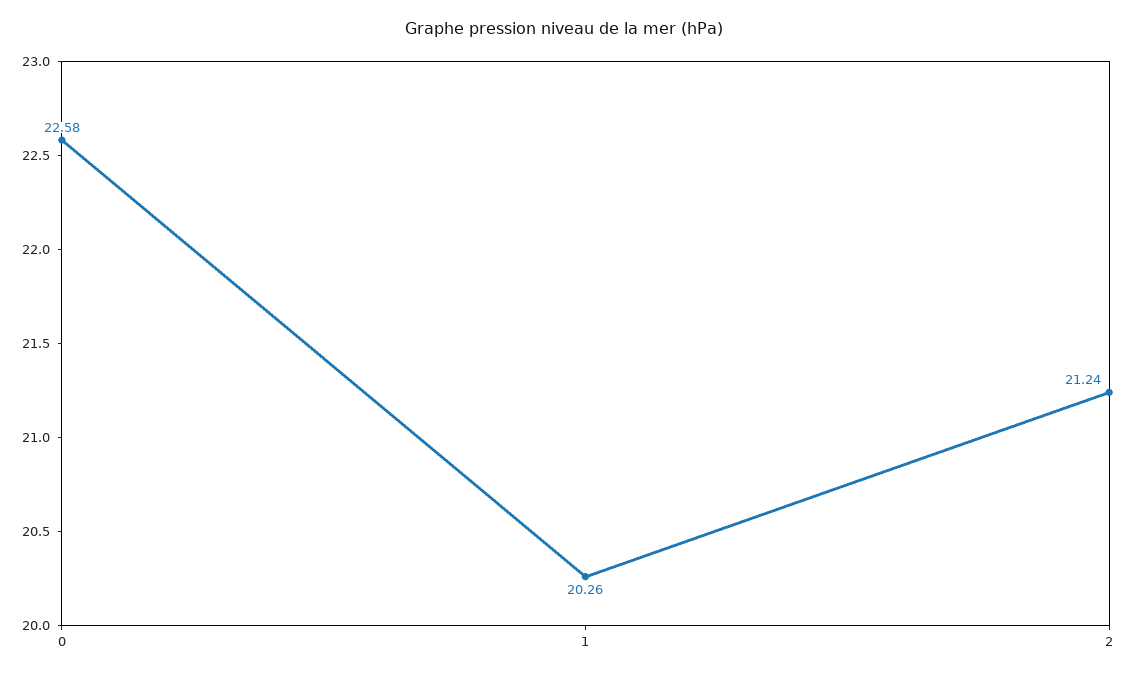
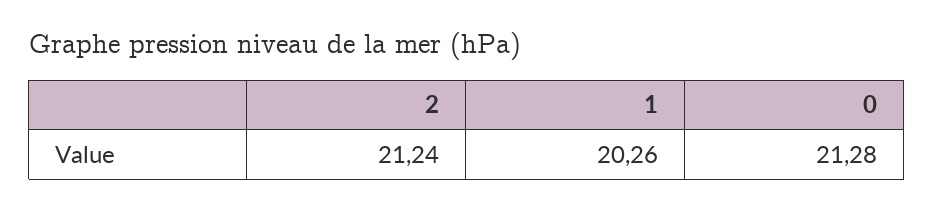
0: 22.58 -> 21.28

